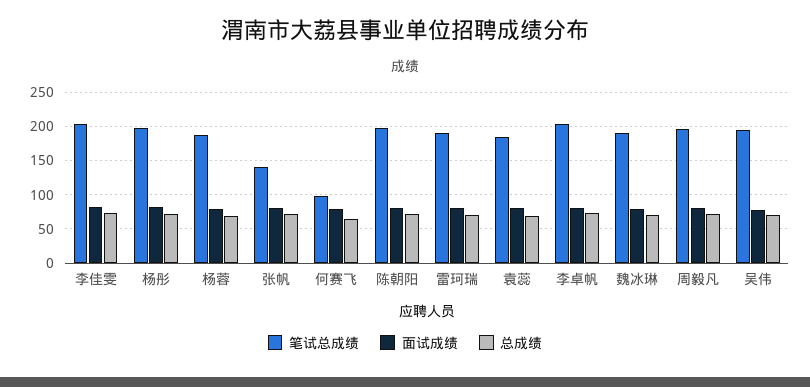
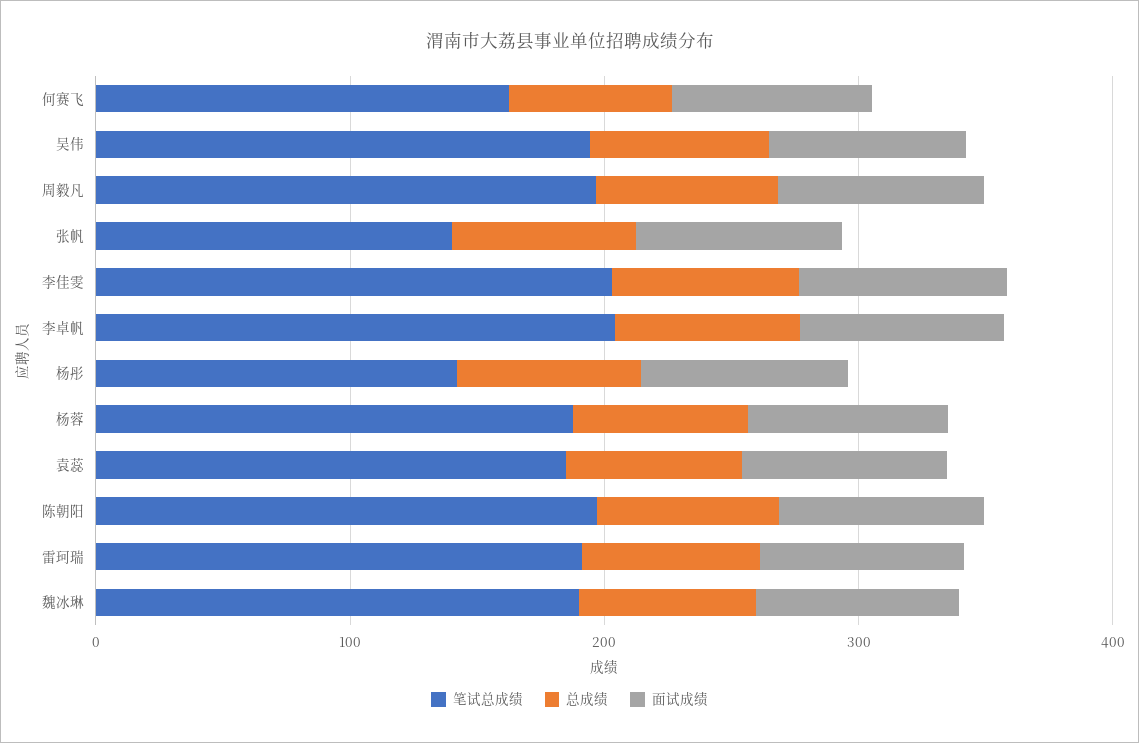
笔试总成绩, 杨彤: 200 -> 140
笔试总成绩, 何赛飞: 100 -> 160

